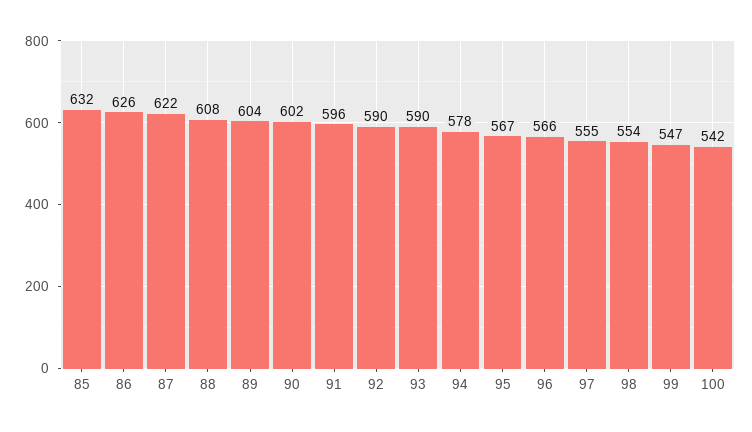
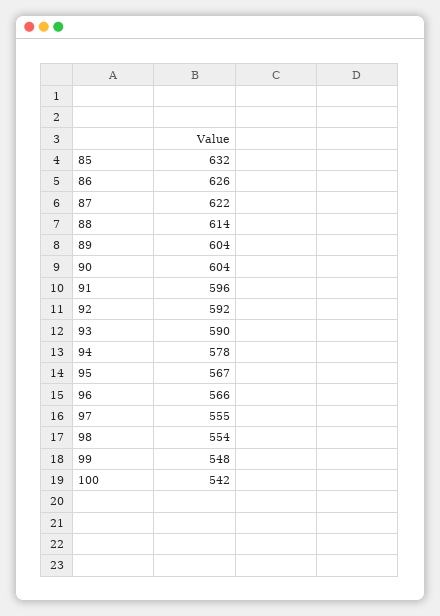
88: 608 -> 614
90: 602 -> 604
92: 590 -> 592
99: 547 -> 548

